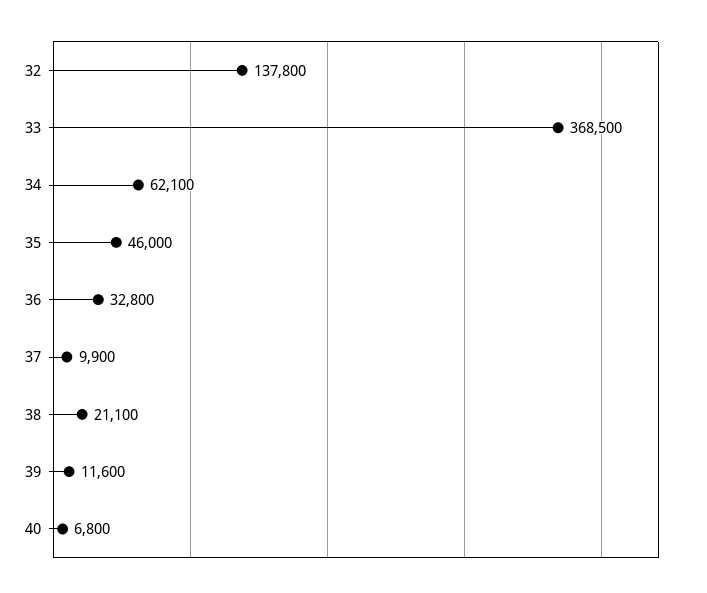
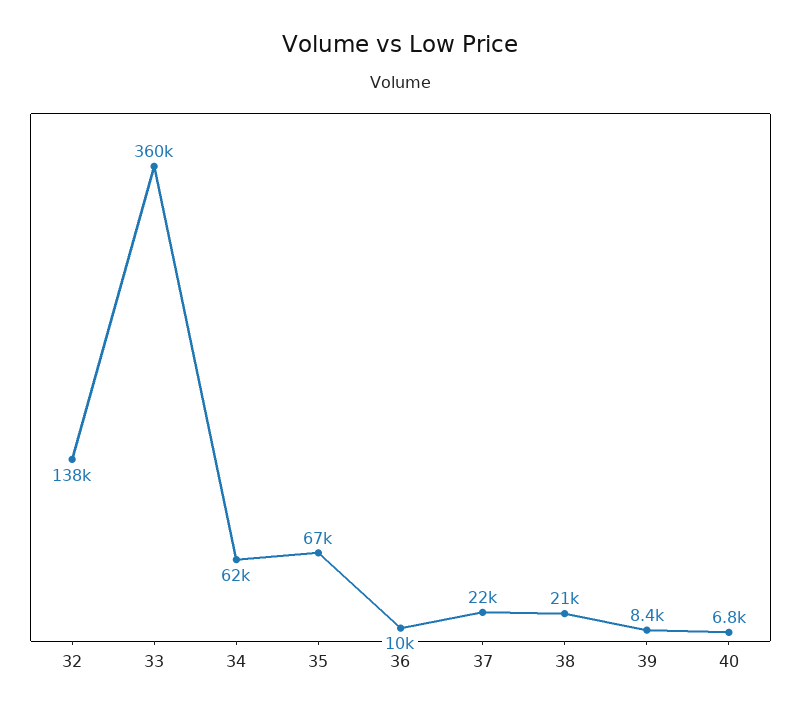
33: 368500 -> 360000
35: 46000 -> 67000
36: 32800 -> 10000
37: 9900 -> 22000
39: 11600 -> 8400

